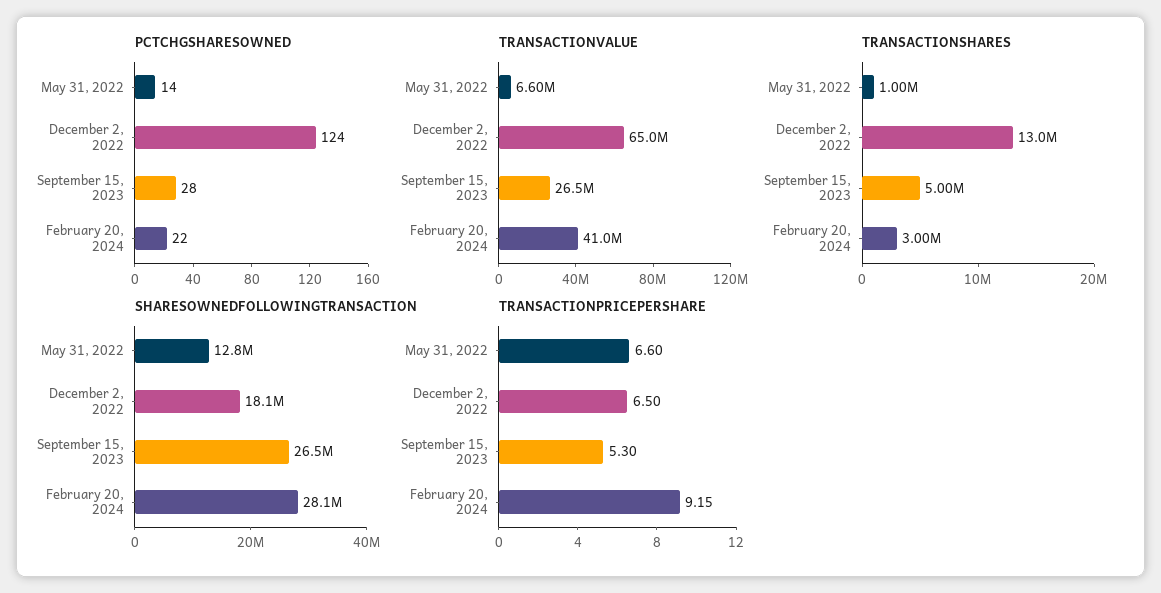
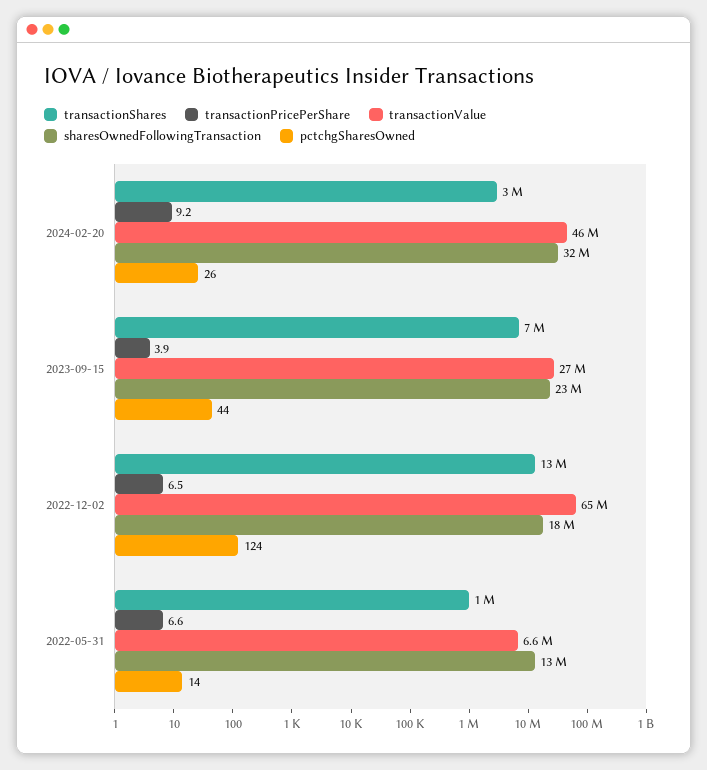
PCTCHGSHARESOWNED, September 15, 2023: 28 -> 44
PCTCHGSHARESOWNED, February 20, 2024: 22 -> 26
TRANSACTIONVALUE, February 20, 2024: 41000000 -> 46000000
TRANSACTIONSHARES, September 15, 2023: 5000000 -> 7000000
SHARESOWNEDFOLLOWINGTRANSACTION, September 15, 2023: 26500000 -> 23000000
SHARESOWNEDFOLLOWINGTRANSACTION, February 20, 2024: 28100000 -> 32000000
TRANSACTIONPRICEPERSHARE, September 15, 2023: 5.3 -> 3.9

